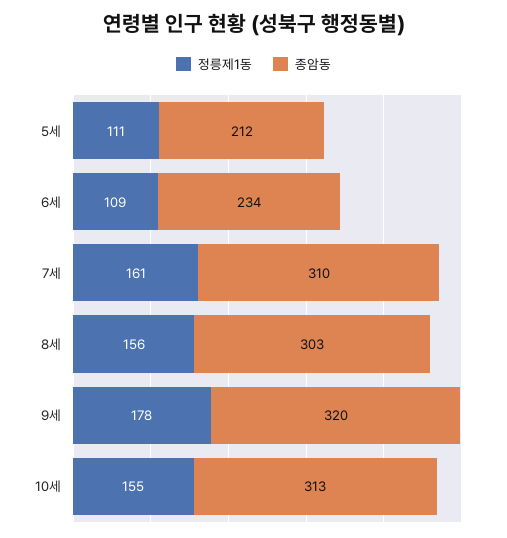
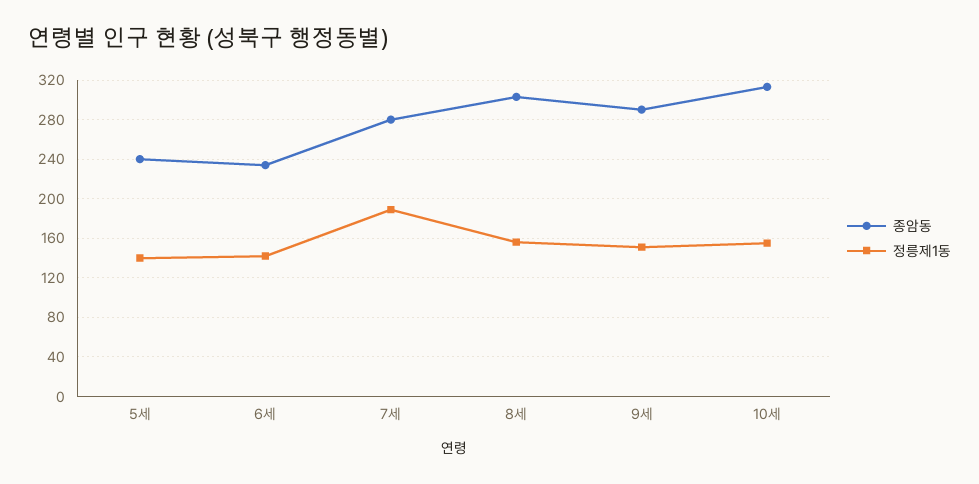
정릉제1동, 5세: 111 -> 140
종암동, 5세: 212 -> 240
정릉제1동, 6세: 109 -> 140
정릉제1동, 7세: 161 -> 190
종암동, 7세: 310 -> 280
정릉제1동, 9세: 178 -> 150
종암동, 9세: 320 -> 290

